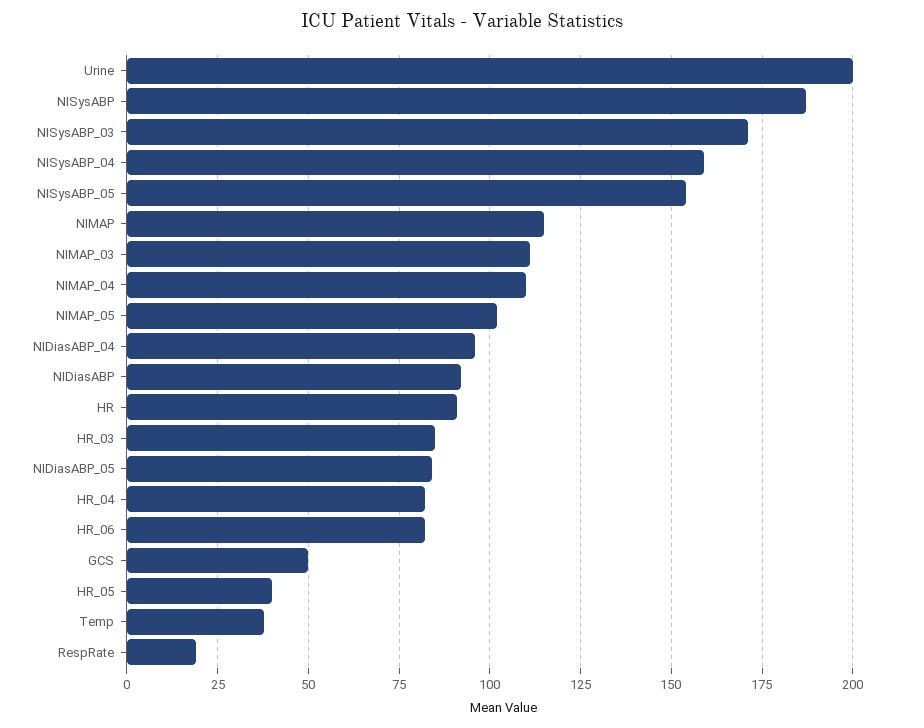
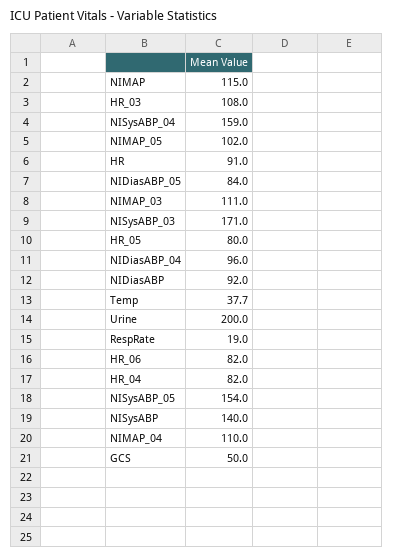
NISysABP: 187.5 -> 140
HR_03: 85 -> 108
HR_05: 40 -> 80

